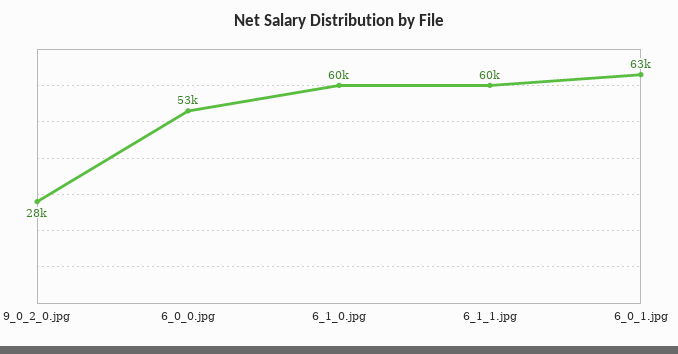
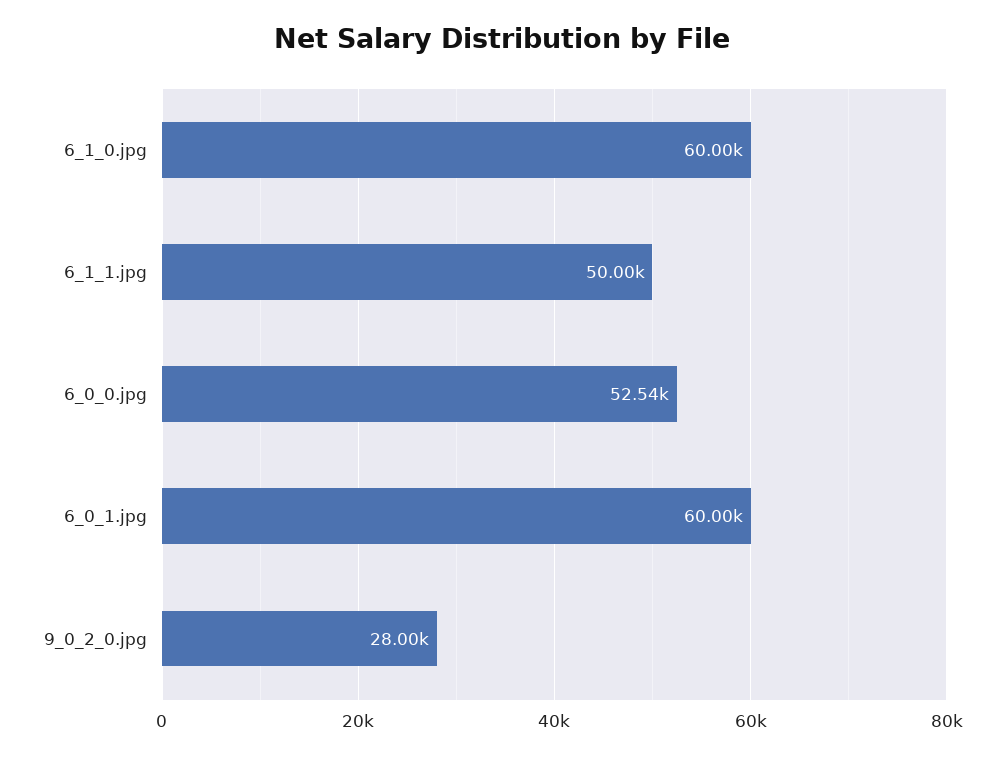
6_1_1.jpg: 60000 -> 50000
6_0_1.jpg: 63000 -> 60000

